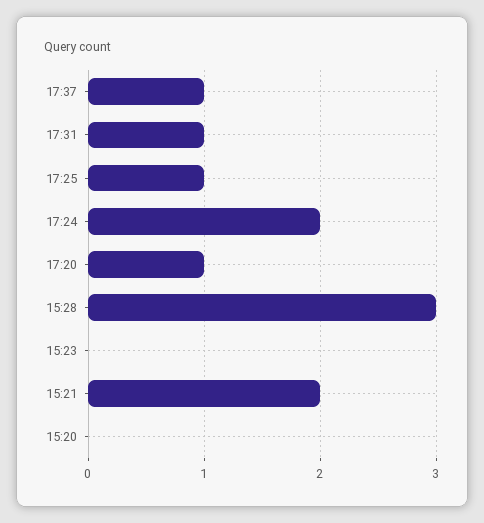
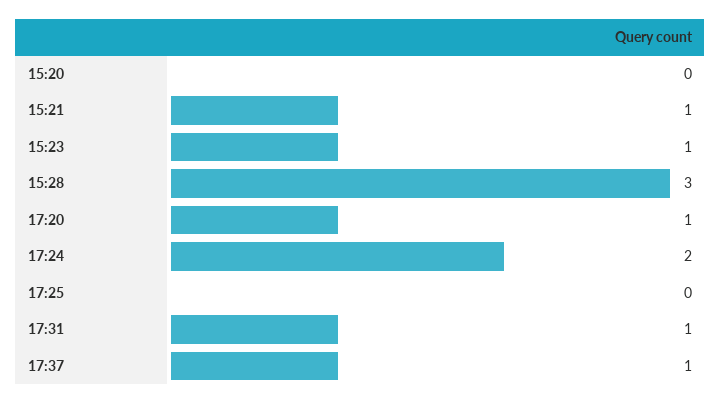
17:25: 1 -> 0
15:23: 0 -> 1
15:21: 2 -> 1

